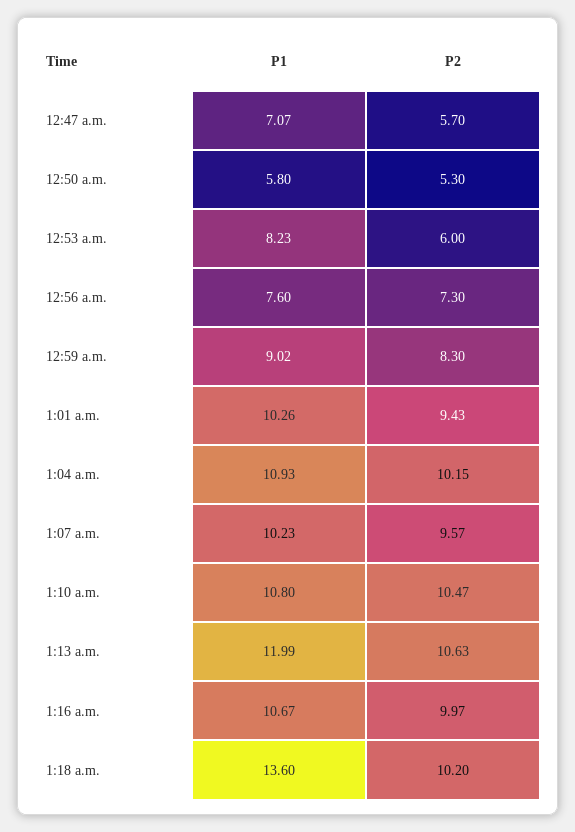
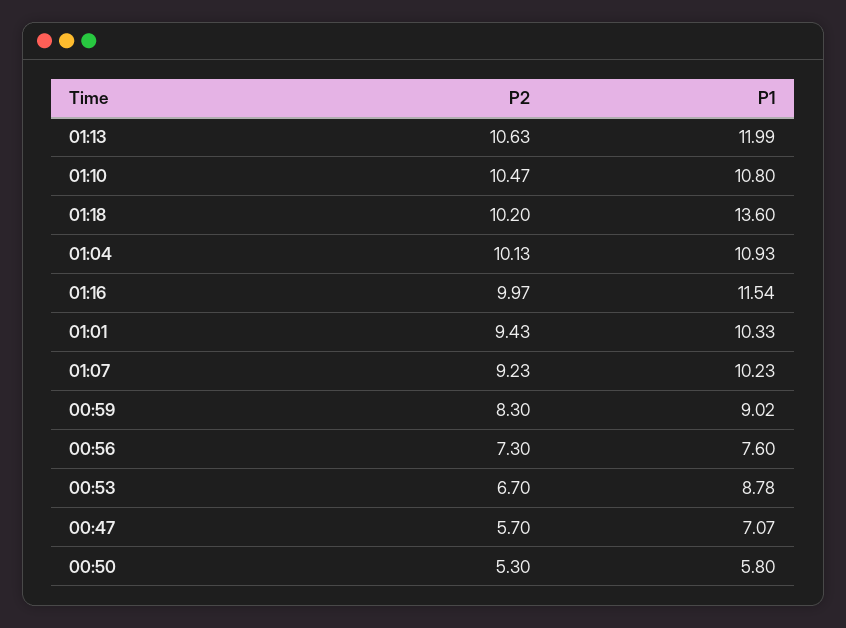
P1, 12:53 a.m.: 8.23 -> 8.78
P2, 12:53 a.m.: 6 -> 6.7
P1, 1:01 a.m.: 10.26 -> 10.33
P2, 1:04 a.m.: 10.15 -> 10.13
P2, 1:07 a.m.: 9.57 -> 9.23
P1, 1:16 a.m.: 10.67 -> 11.54

